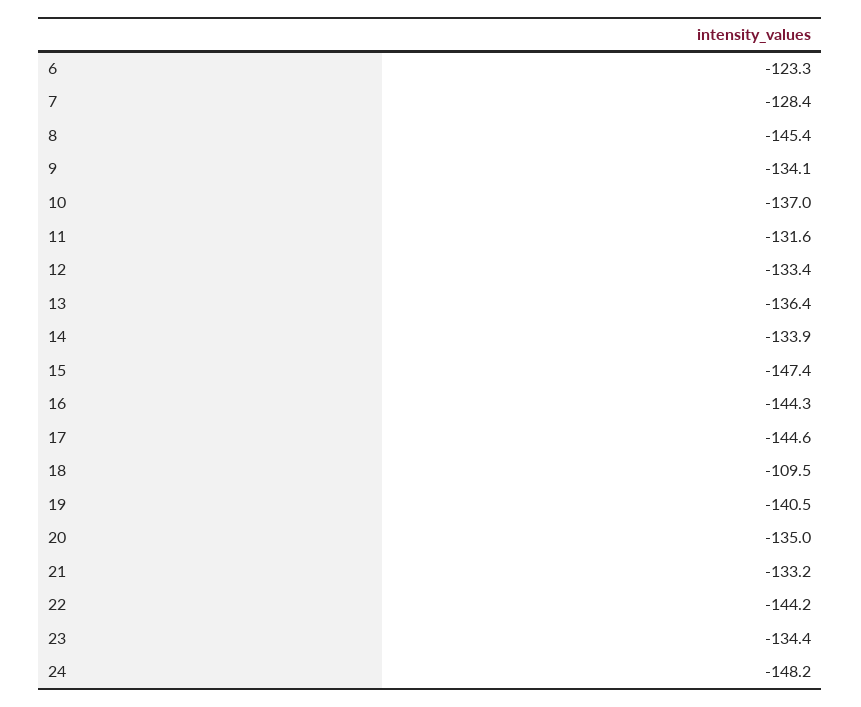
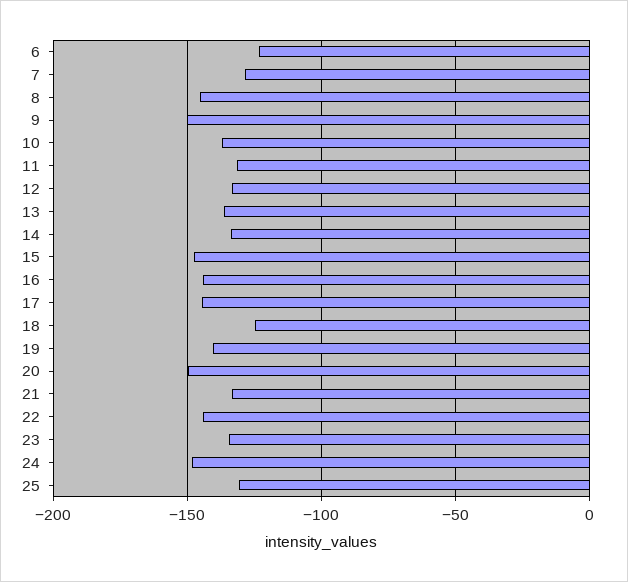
9: -134.1 -> -150
18: -109.5 -> -125
20: -135 -> -150
25: none -> -130

